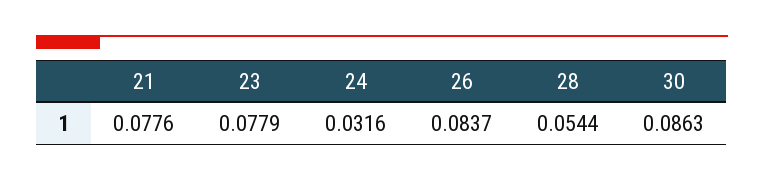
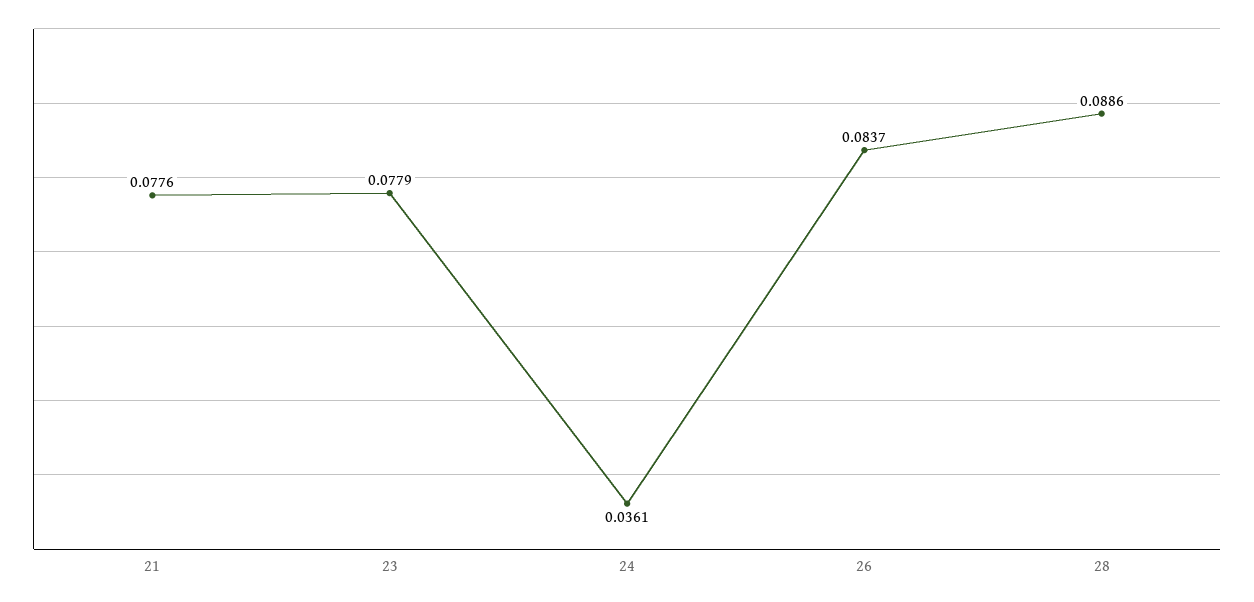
24: 0.0316 -> 0.0361
28: 0.0544 -> 0.0886
30: 0.0863 -> none

